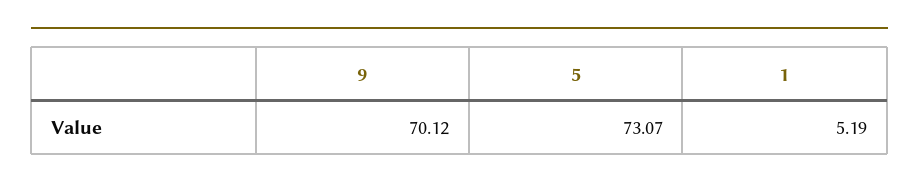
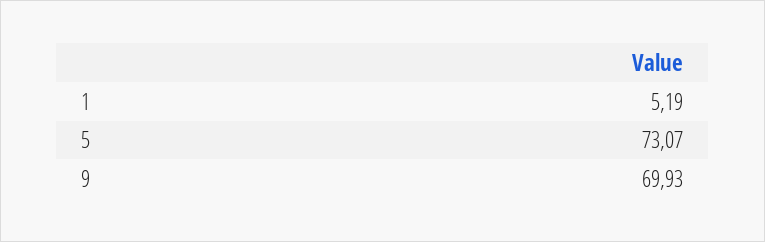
9: 70.12 -> 69.93

